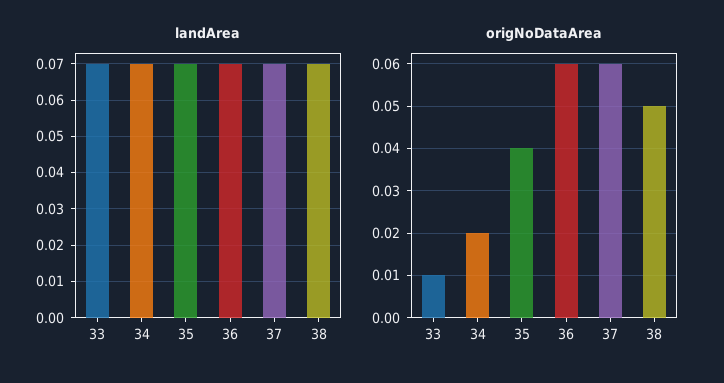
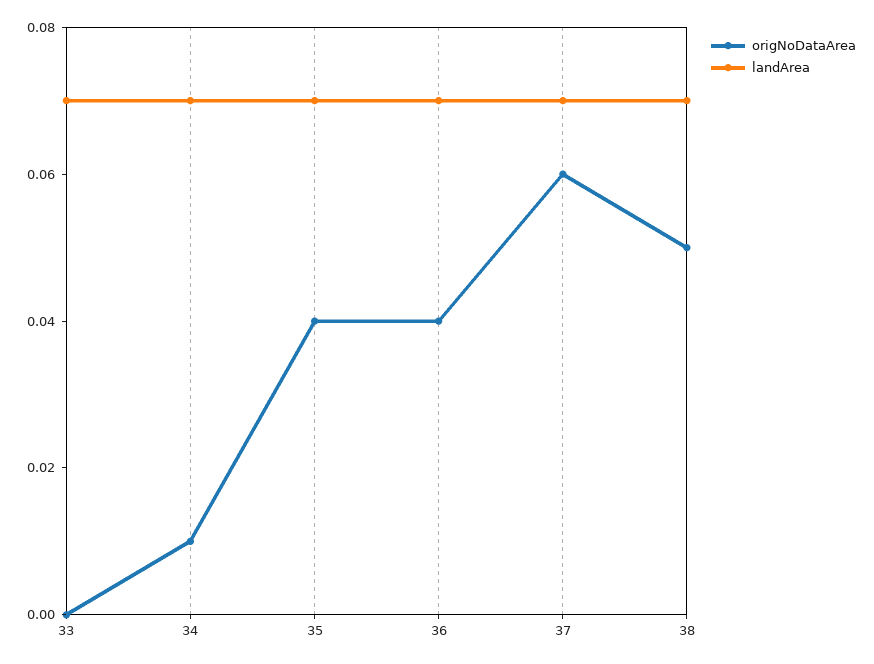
origNoDataArea, 33: 0.01 -> 0
origNoDataArea, 34: 0.02 -> 0.01
origNoDataArea, 36: 0.06 -> 0.04

